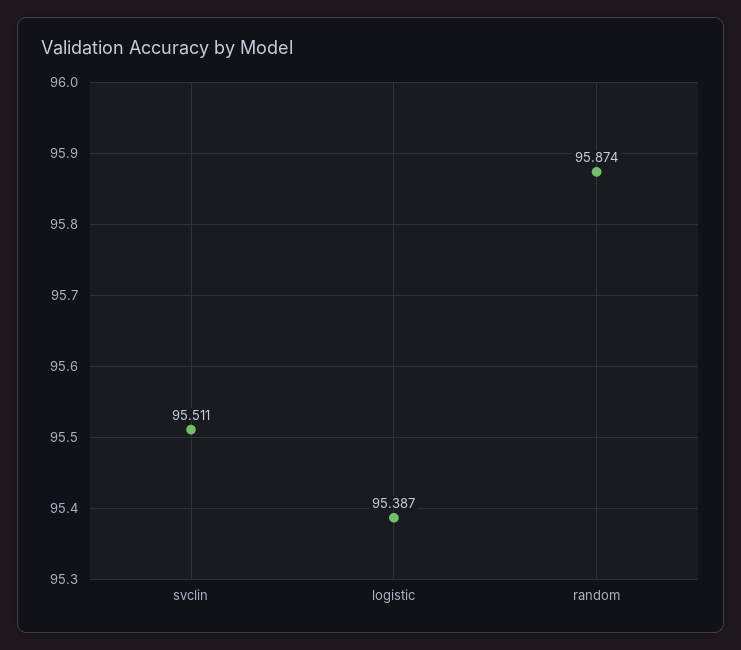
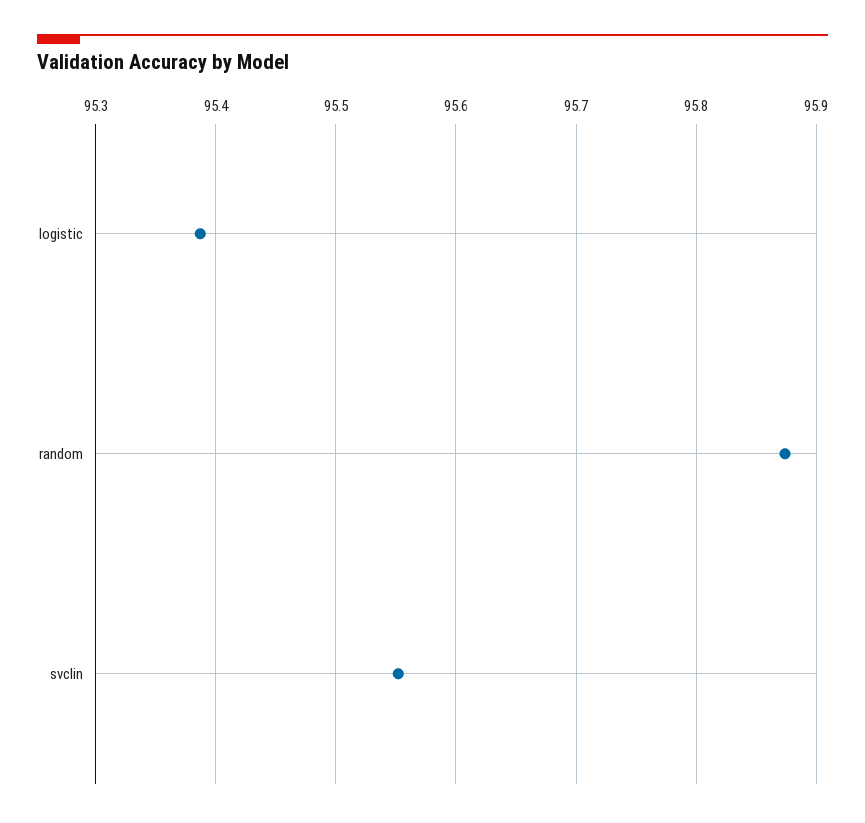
svclin: 95.511 -> 95.55

